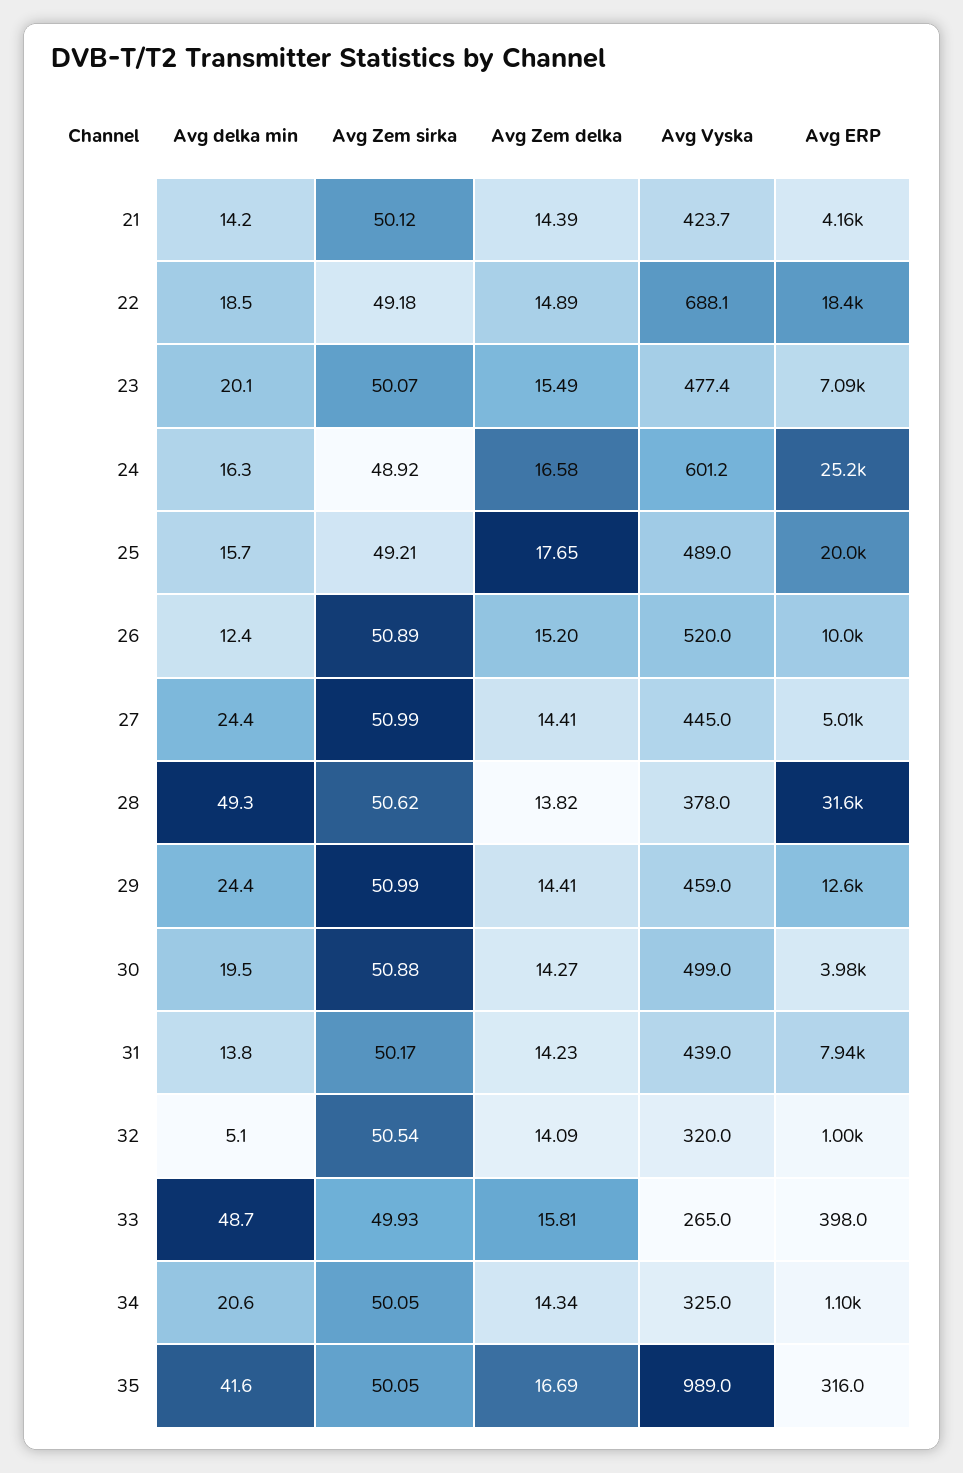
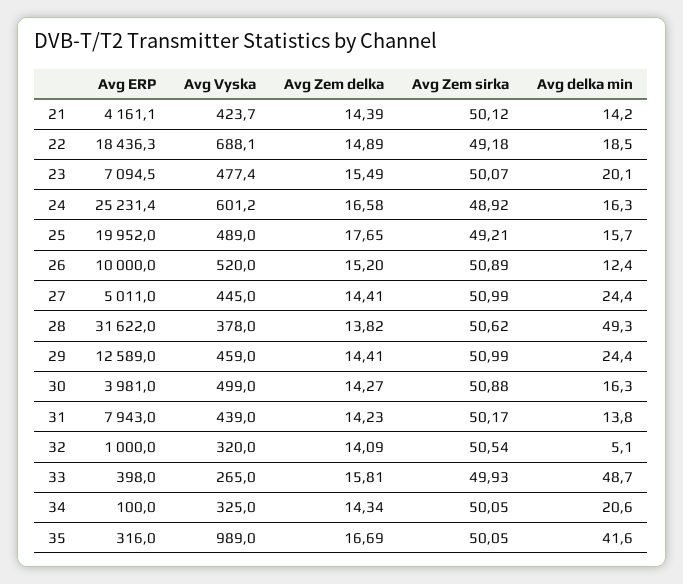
Avg delka min, 30: 19.5 -> 16.3
Avg ERP, 34: 1100 -> 100

